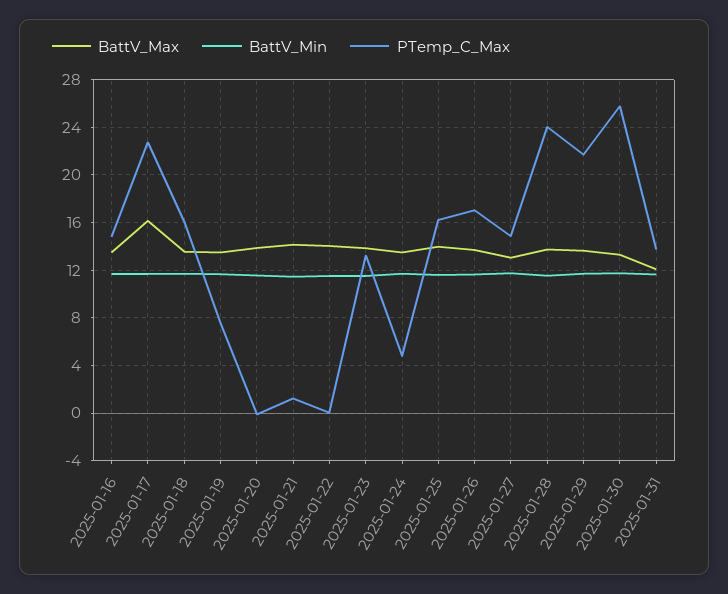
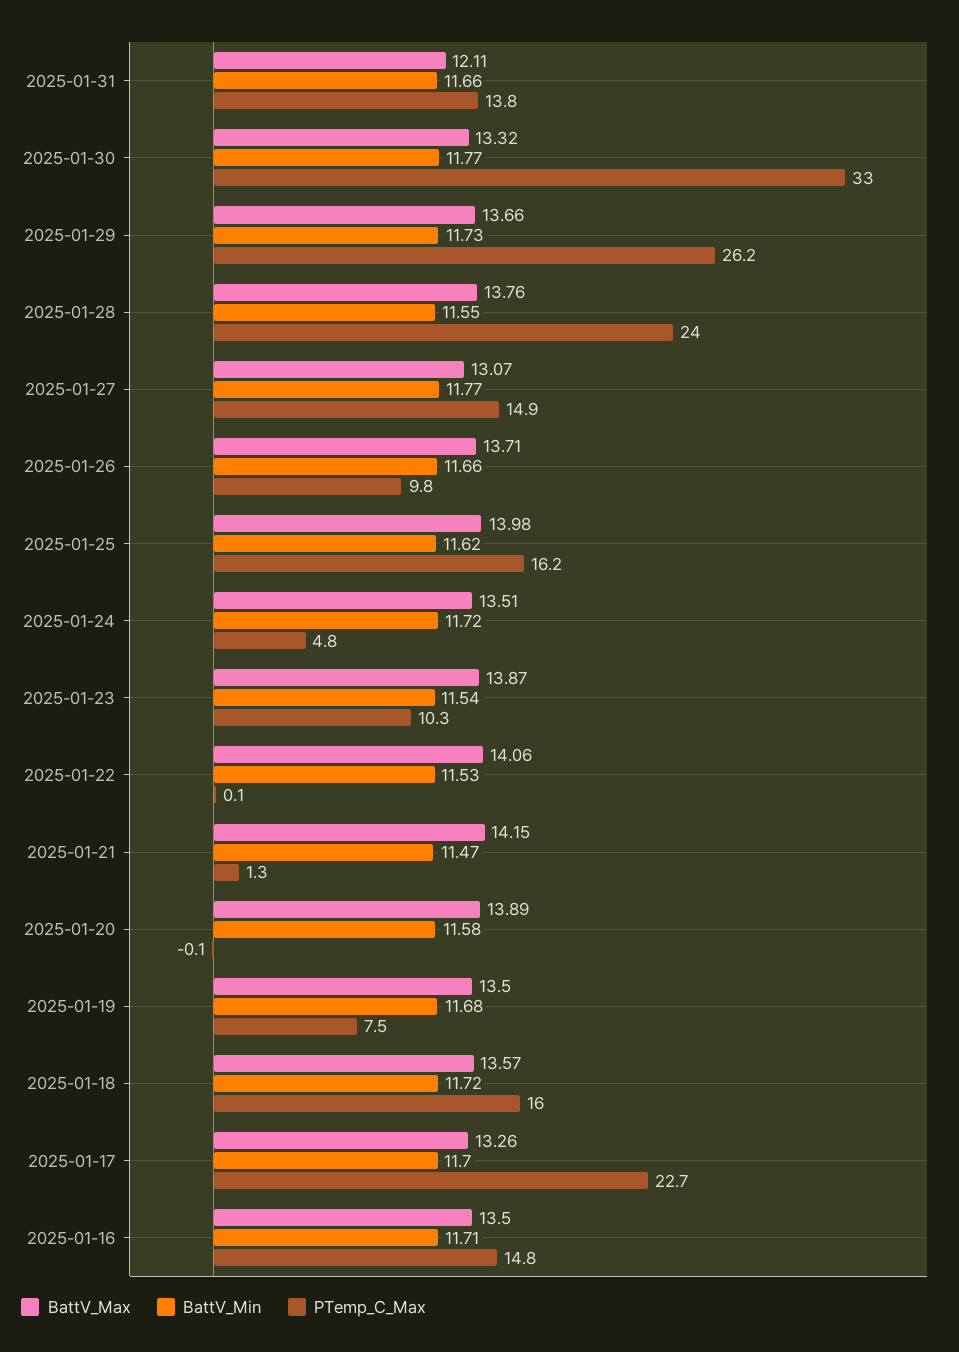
BattV_Max, 2025-01-17: 16 -> 13.26
PTemp_C_Max, 2025-01-23: 13 -> 10.3
PTemp_C_Max, 2025-01-26: 17 -> 9.8
PTemp_C_Max, 2025-01-29: 22 -> 26.2
PTemp_C_Max, 2025-01-30: 26 -> 33

